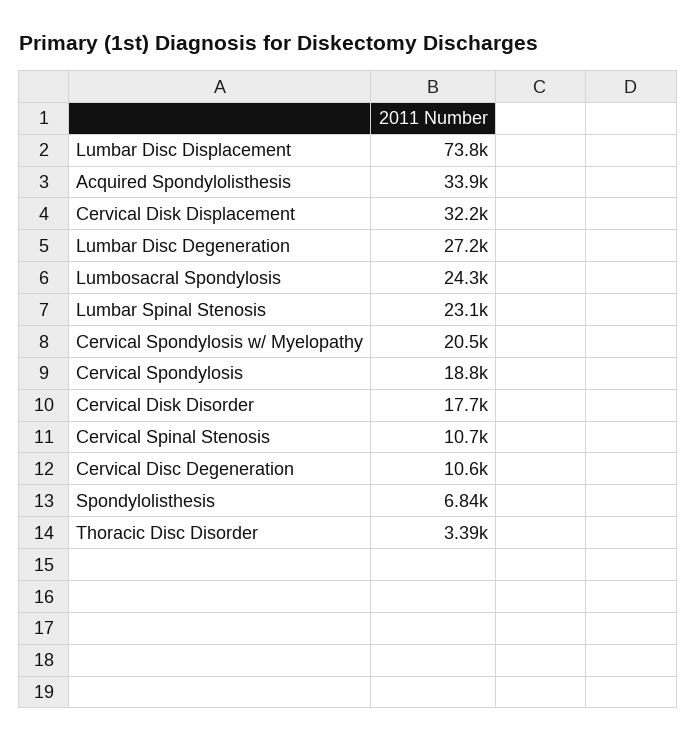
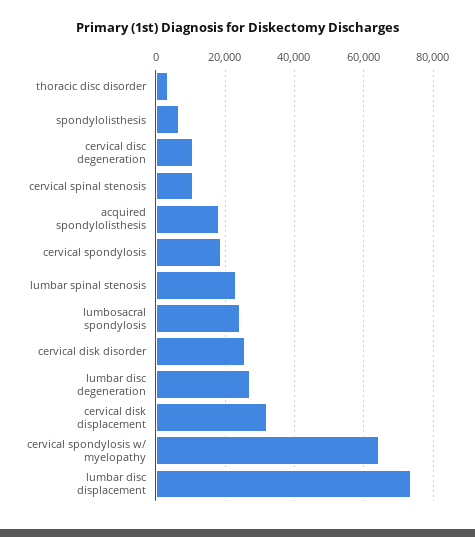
Acquired Spondylolisthesis: 33900 -> 18000
Cervical Spondylosis w/ Myelopathy: 20500 -> 64000
Cervical Disk Disorder: 17700 -> 26000

